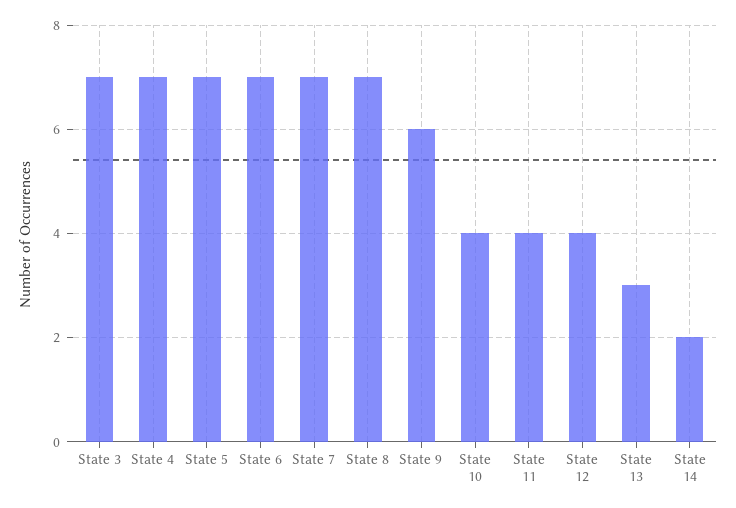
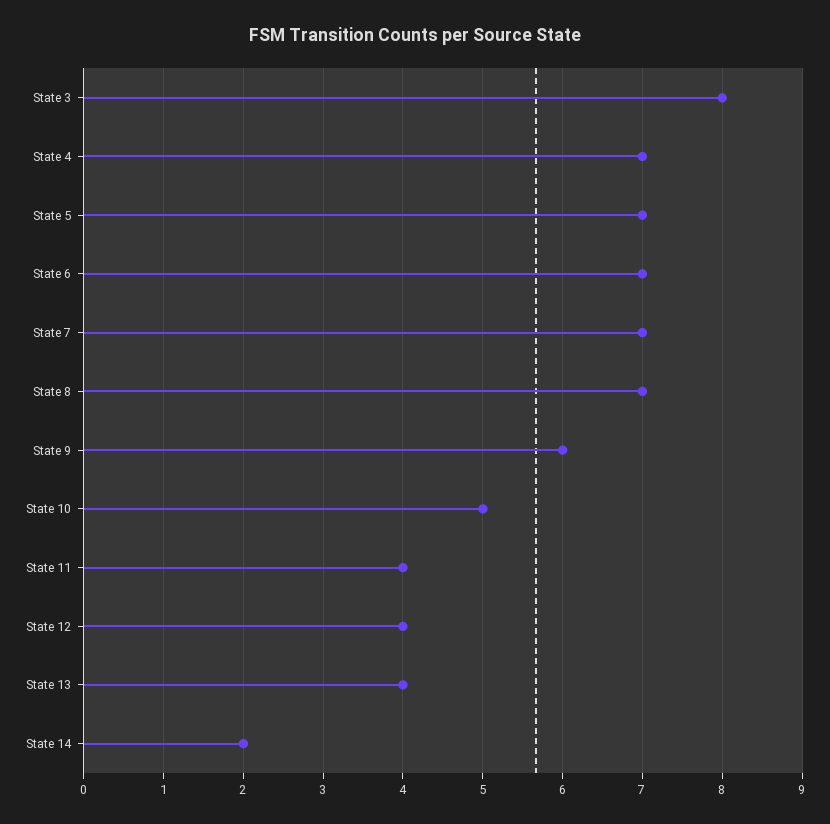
State 3: 7 -> 8
State 10: 4 -> 5
State 13: 3 -> 4

